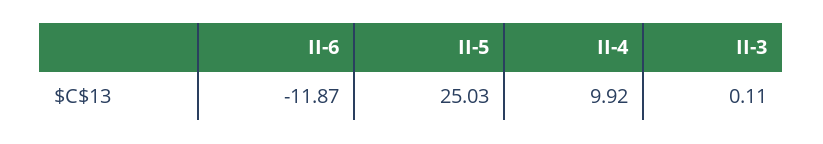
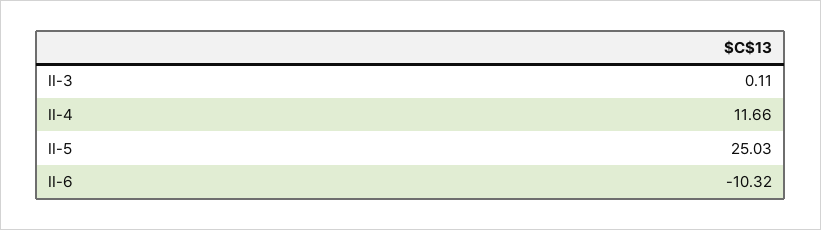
II-6: -11.87 -> -10.32
II-4: 9.92 -> 11.66

